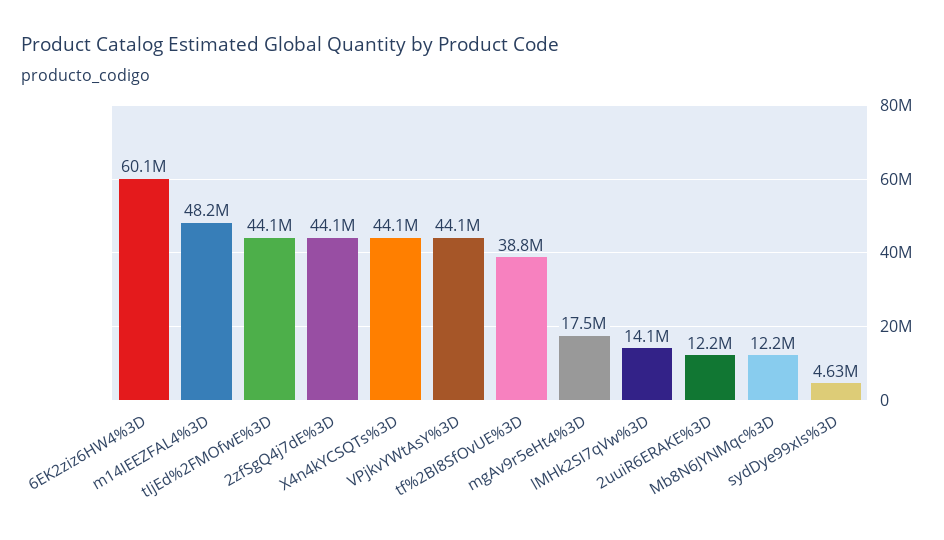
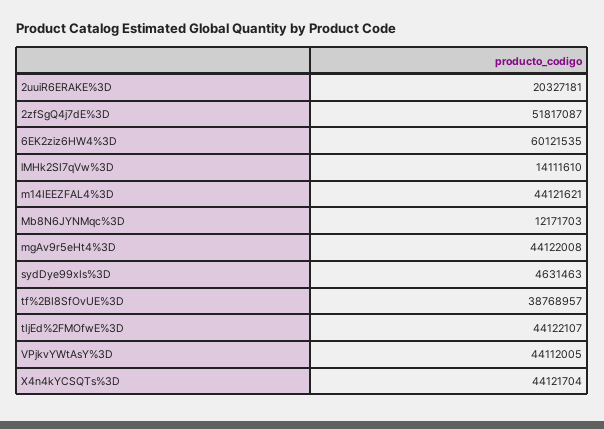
m14IEEZFAL4%3D: 48200000 -> 44121621
2zfSgQ4j7dE%3D: 44100000 -> 51817087
mgAv9r5eHt4%3D: 17500000 -> 44122008
2uuiR6ERAKE%3D: 12200000 -> 20327181

